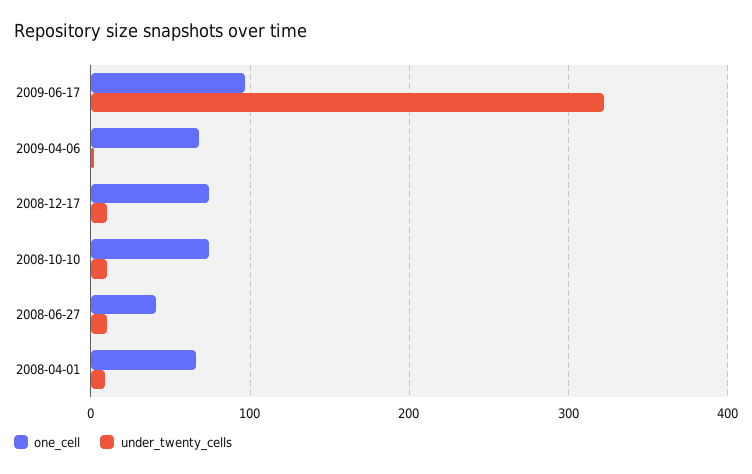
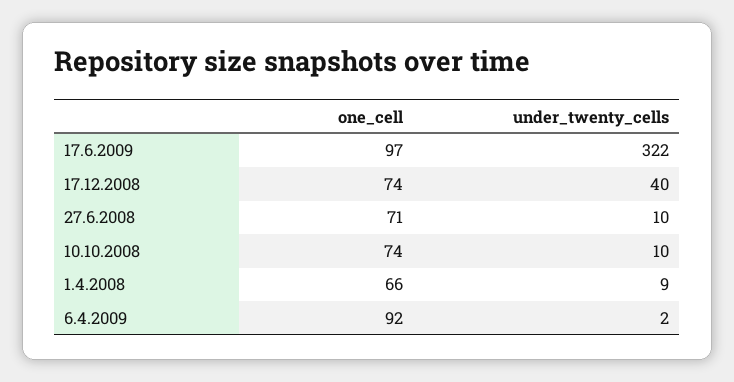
one_cell, 2009-04-06: 70 -> 92
under_twenty_cells, 2008-12-17: 10 -> 40
one_cell, 2008-06-27: 40 -> 71

